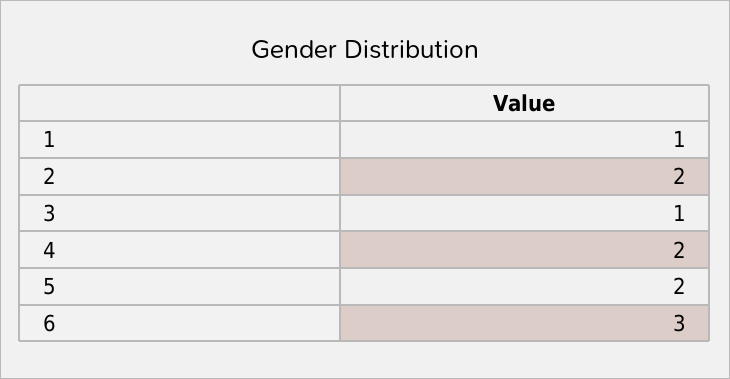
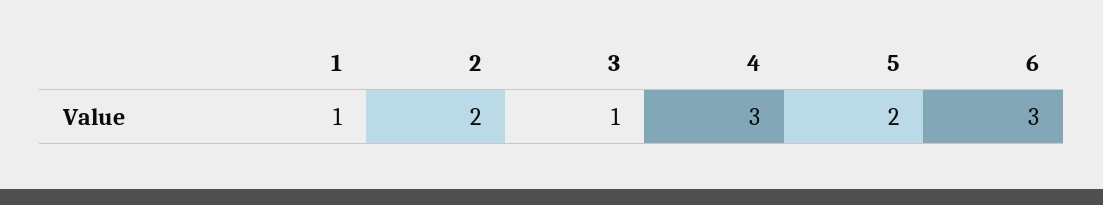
4: 2 -> 3

